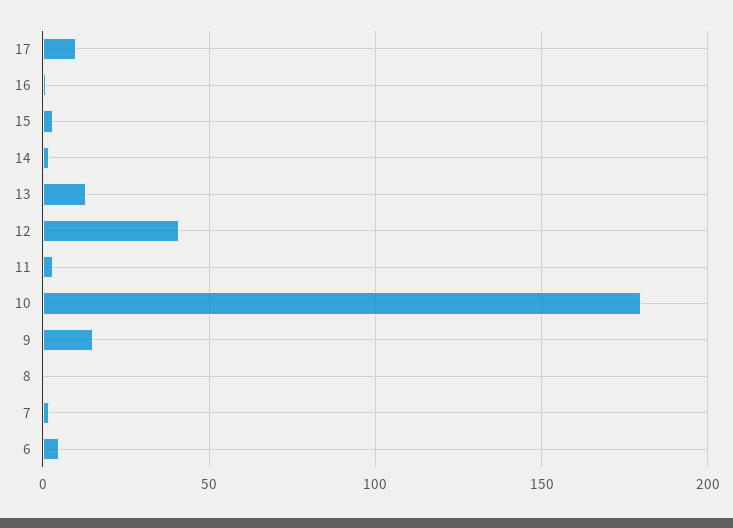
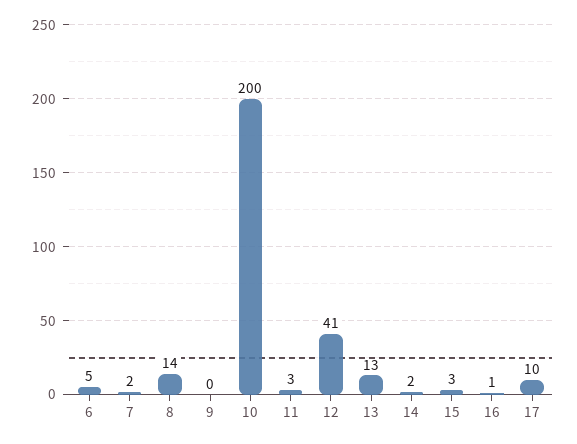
10: 180 -> 200
9: 15 -> 0
8: 0 -> 14

